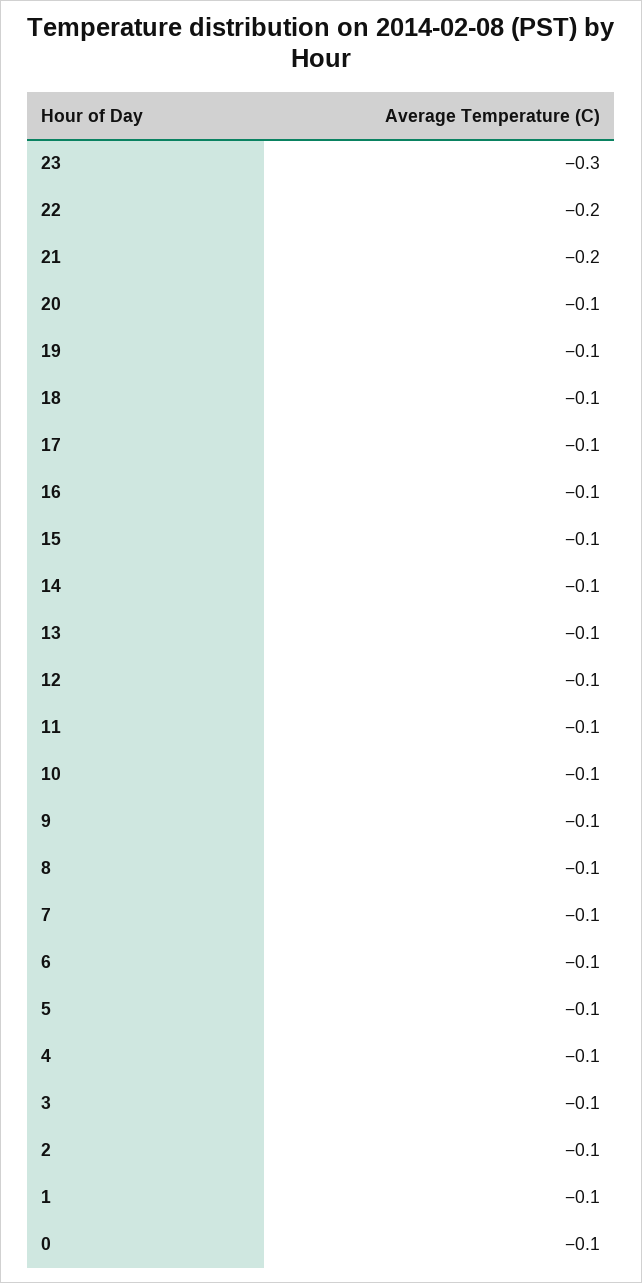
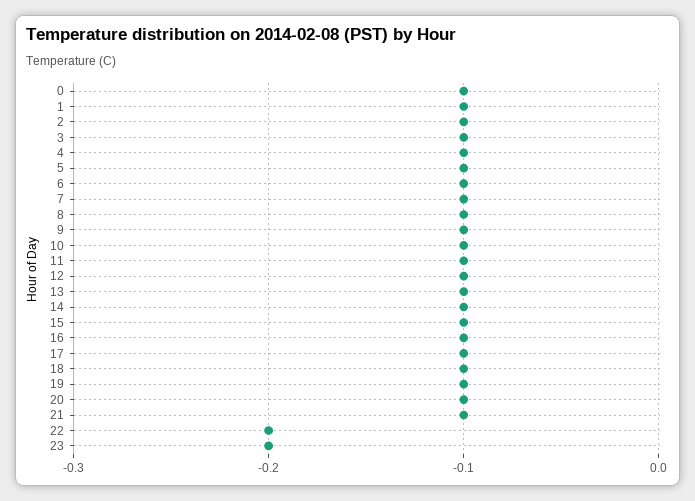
23: -0.3 -> -0.2
21: -0.2 -> -0.1

